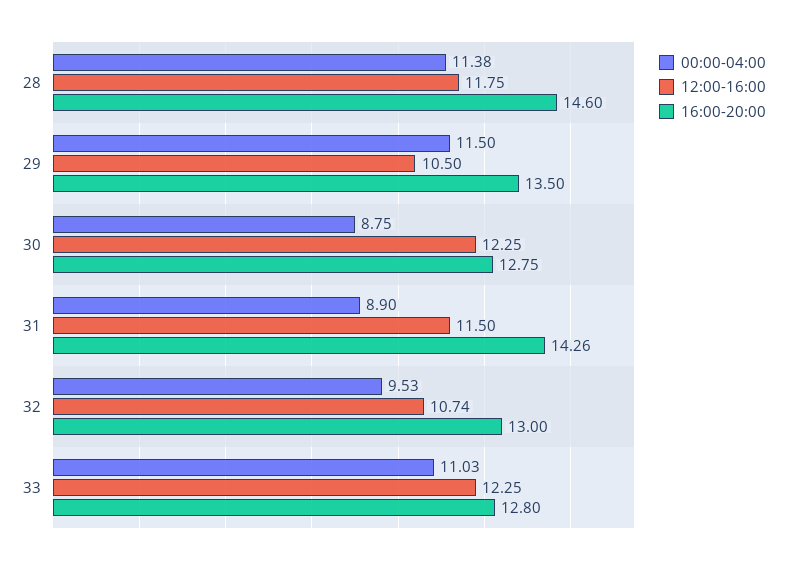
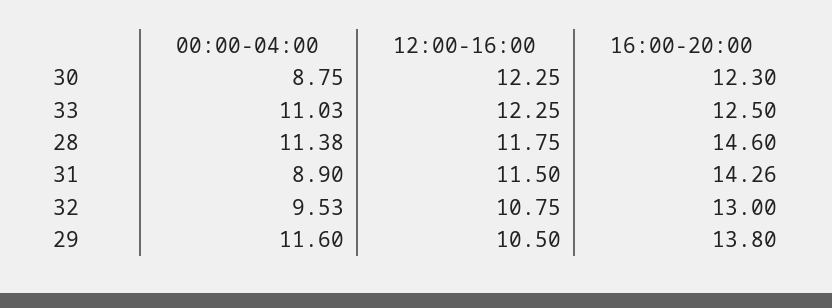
00:00-04:00, 29: 11.5 -> 11.6
16:00-20:00, 29: 13.5 -> 13.8
16:00-20:00, 30: 12.75 -> 12.3
12:00-16:00, 32: 10.74 -> 10.75
16:00-20:00, 33: 12.8 -> 12.5

